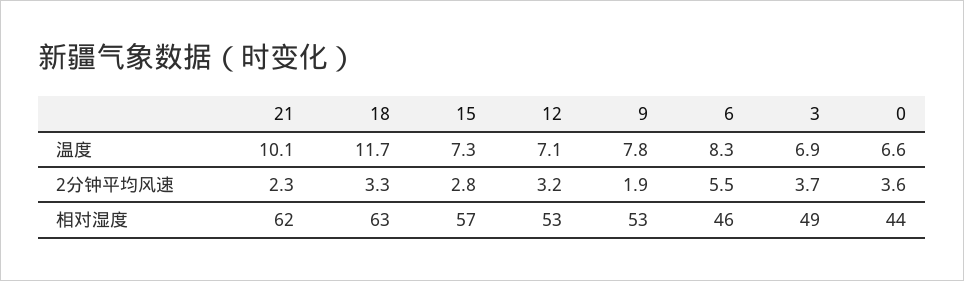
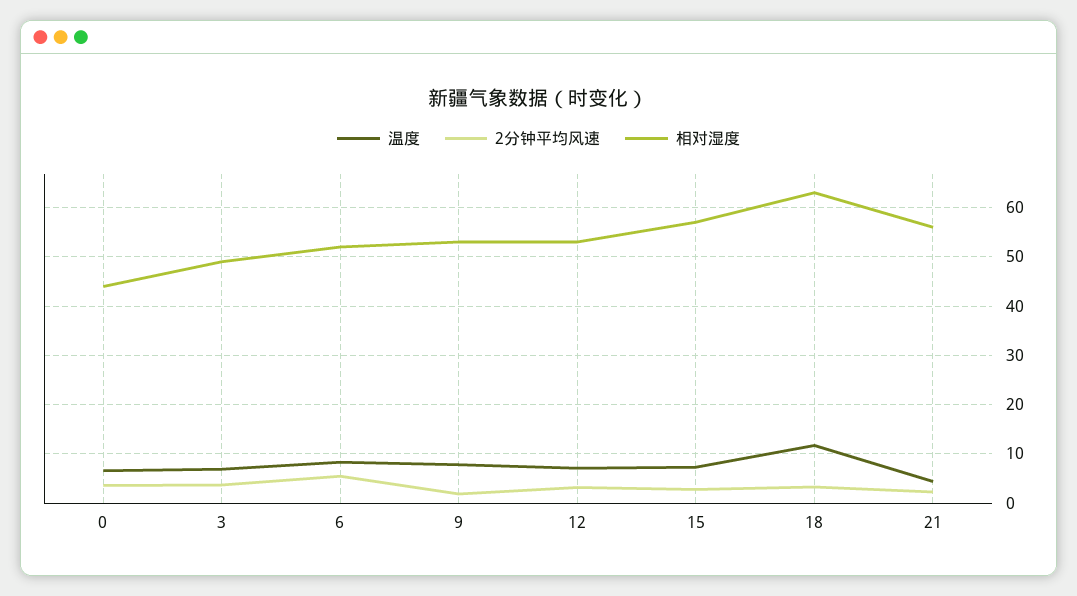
温度, 21: 10.1 -> 4
相对湿度, 21: 62 -> 56
相对湿度, 6: 46 -> 52

